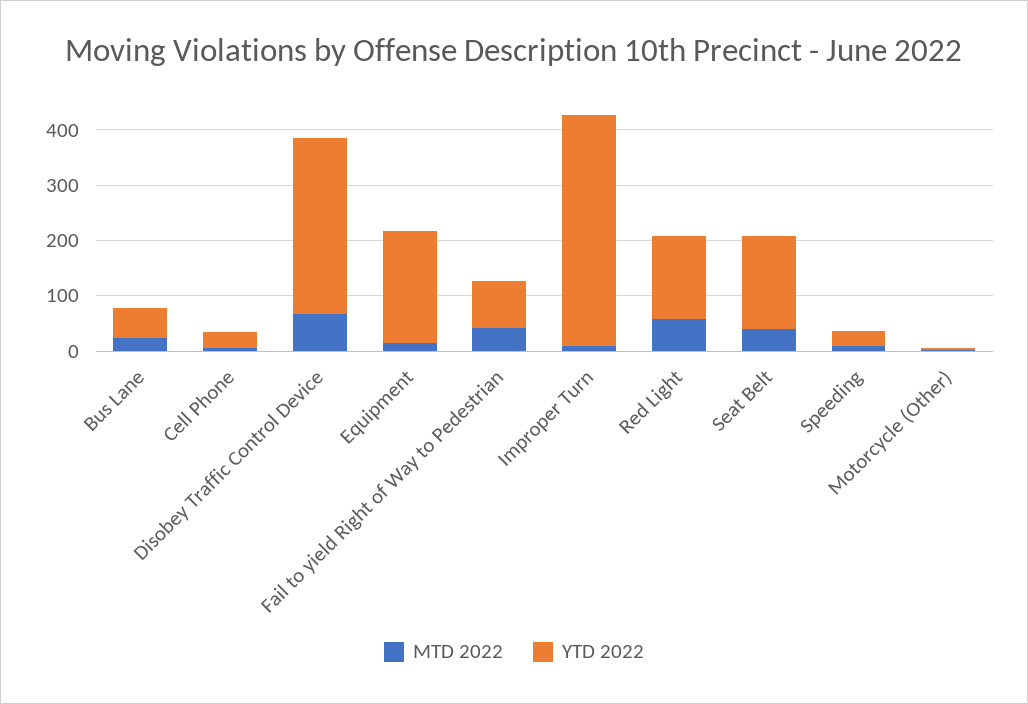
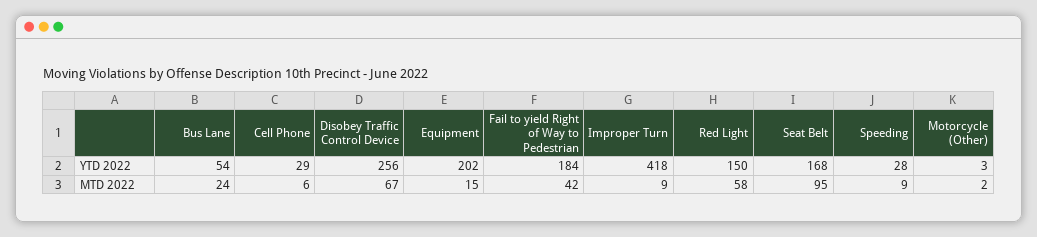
YTD 2022, Disobey Traffic Control Device: 320 -> 256
YTD 2022, Fail to yield Right of Way to Pedestrian: 80 -> 184
MTD 2022, Seat Belt: 40 -> 95

